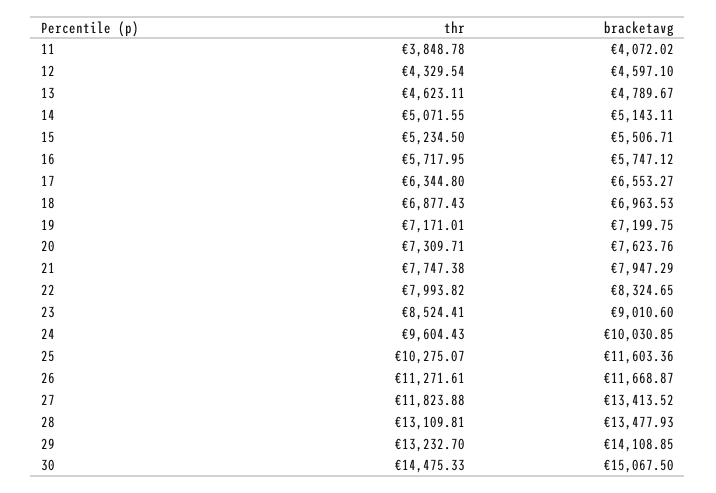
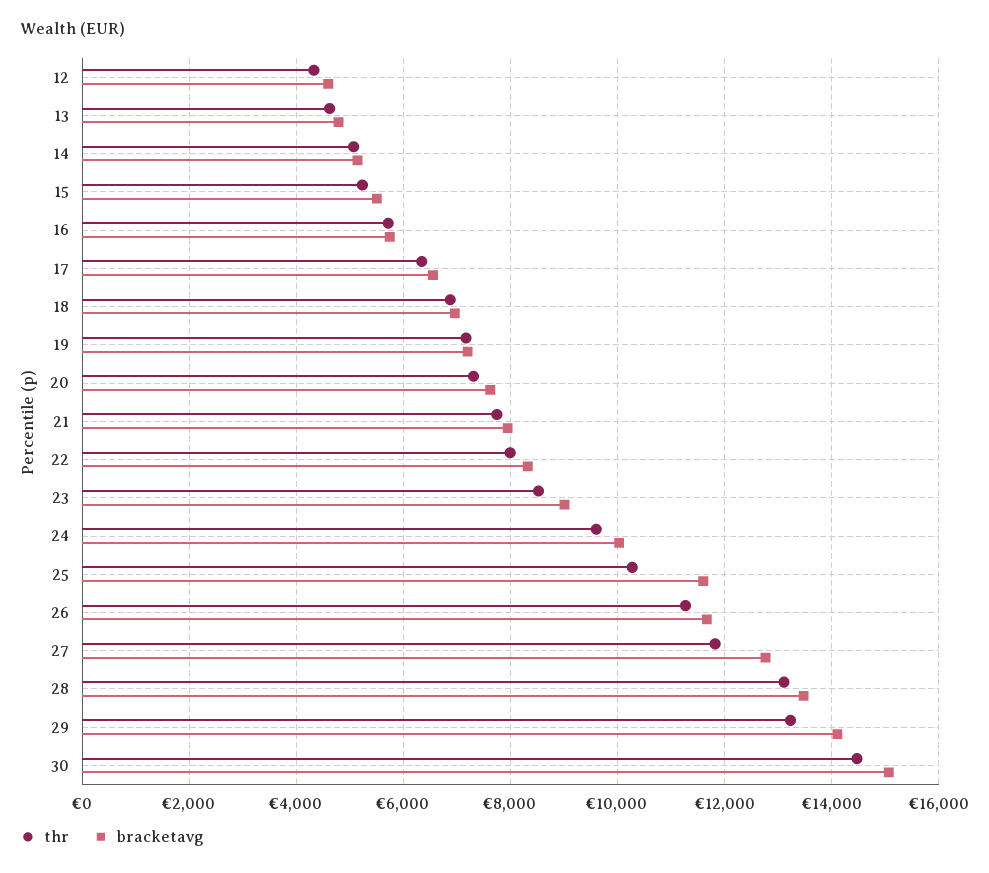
thr, 11: 3848.78 -> none
bracketavg, 11: 4072.02 -> none
bracketavg, 27: 13413.52 -> 12800

